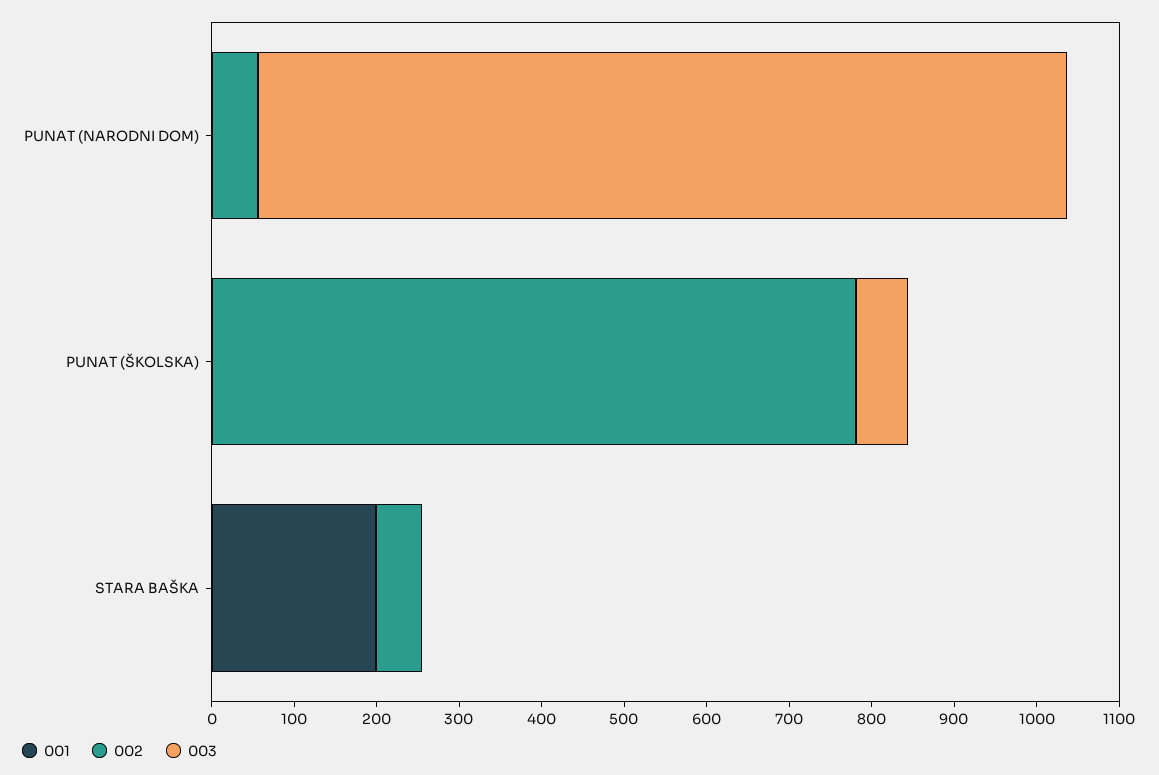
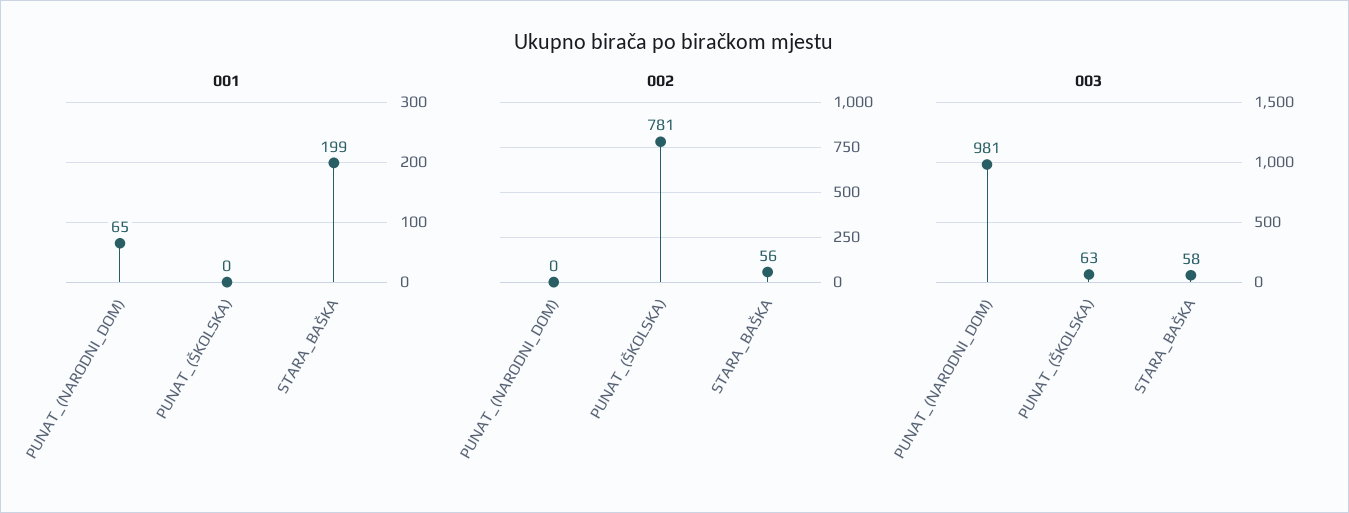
001, PUNAT (NARODNI DOM): 0 -> 65
002, PUNAT (NARODNI DOM): 60 -> 0
003, STARA BAŠKA: 0 -> 58

